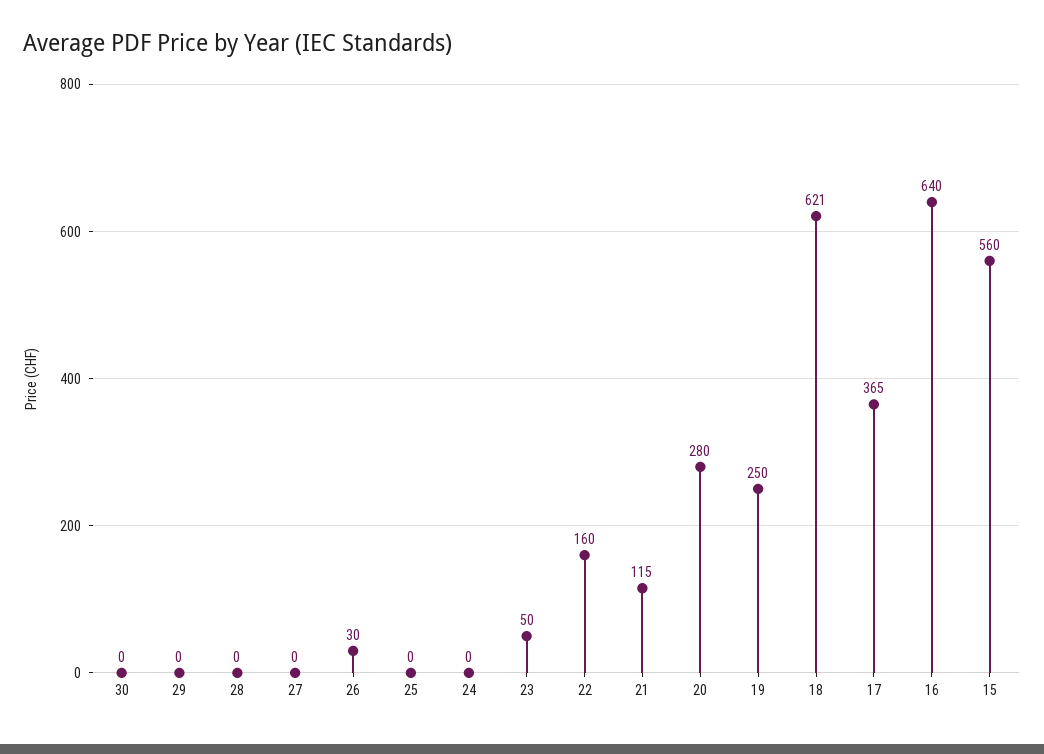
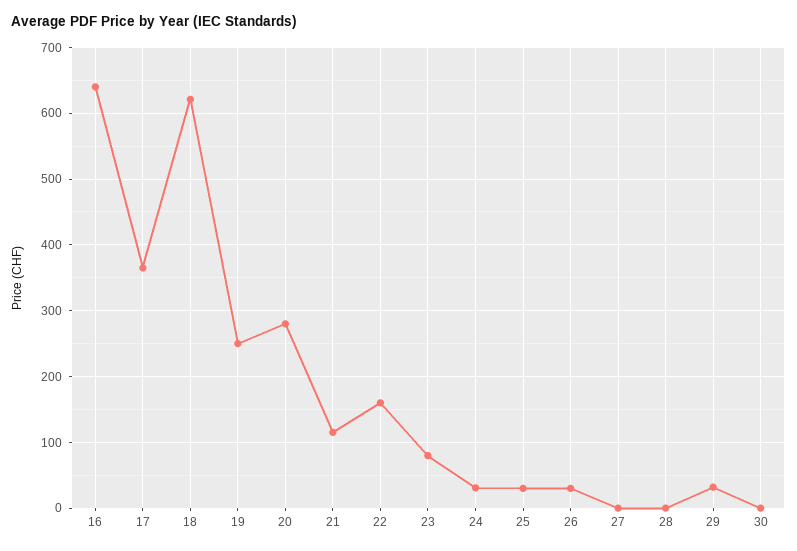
29: 0 -> 30
25: 0 -> 30
24: 0 -> 30
23: 50 -> 80
15: 560 -> none

